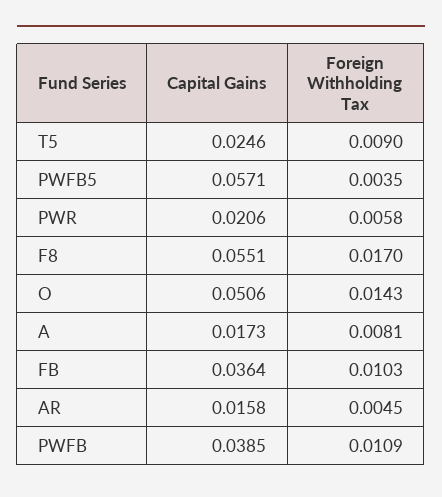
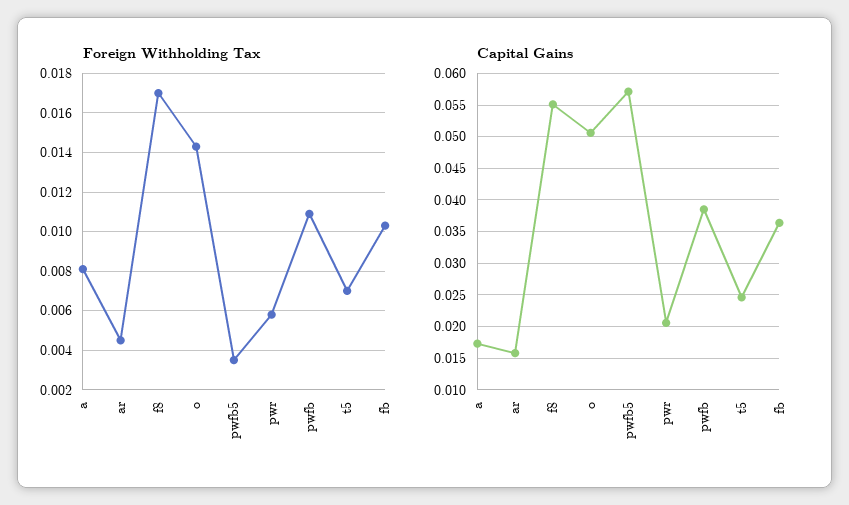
Foreign Withholding Tax, T5: 0.009 -> 0.007

